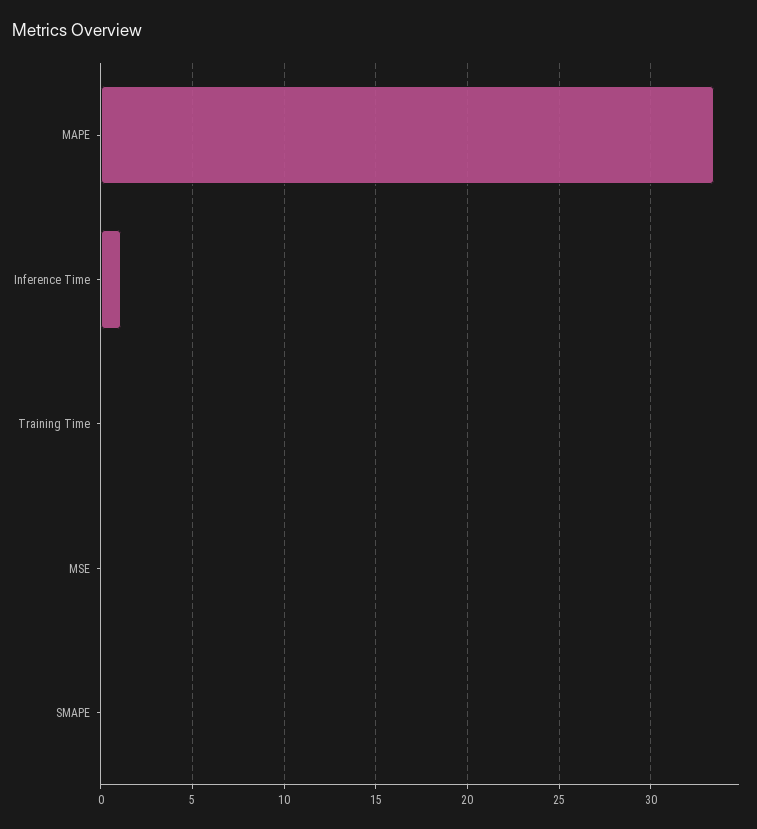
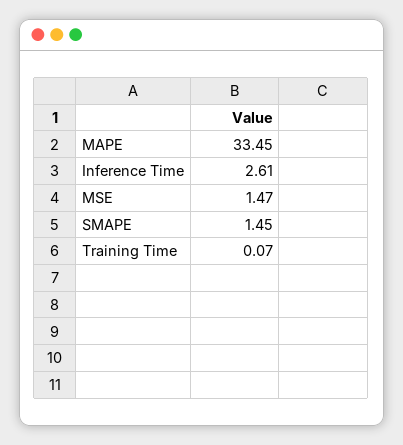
Inference Time: 1 -> 2.61
MSE: 0 -> 1.47
SMAPE: 0 -> 1.45

